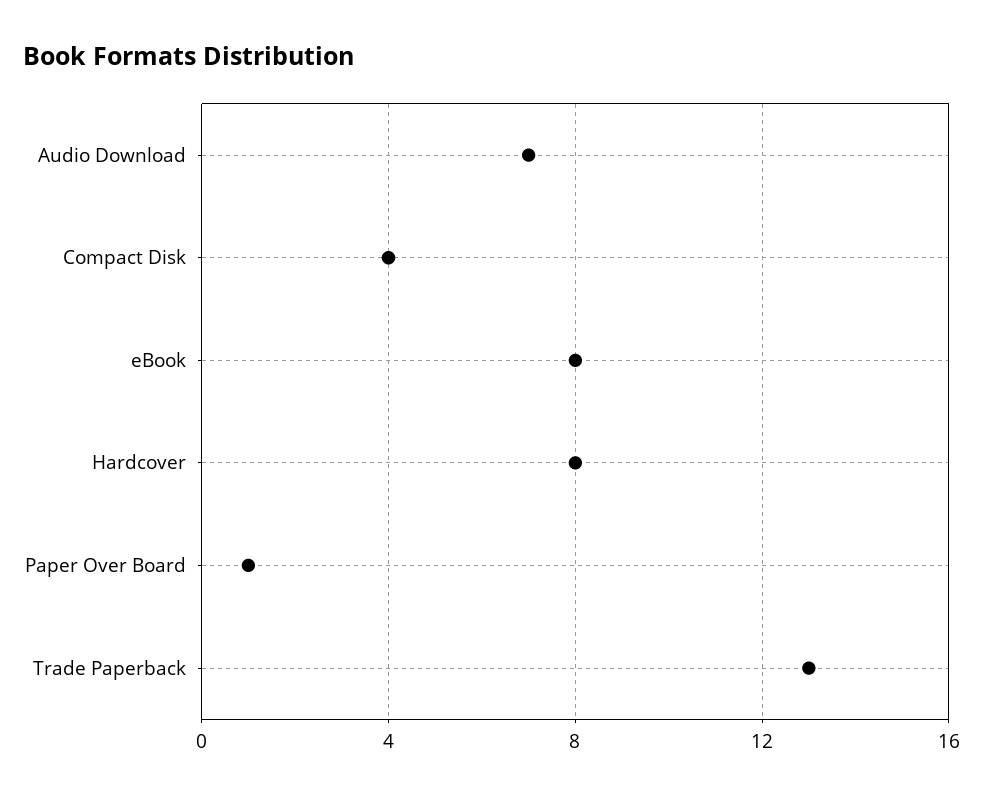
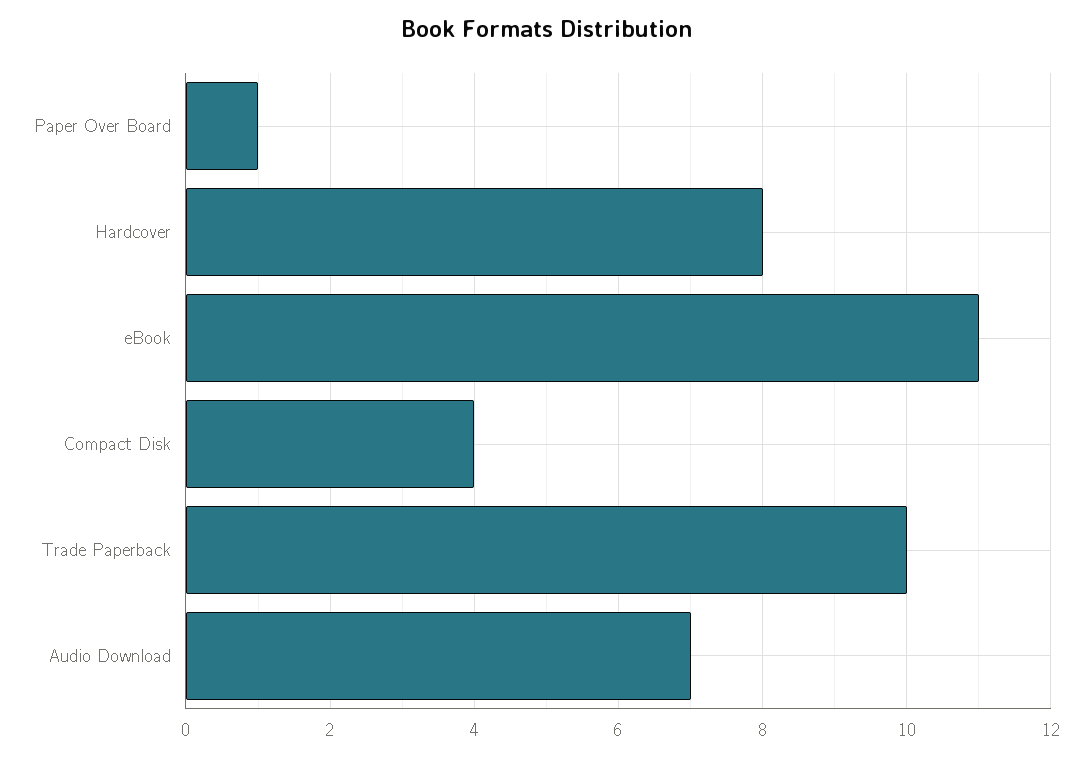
eBook: 8 -> 11
Trade Paperback: 13 -> 10

